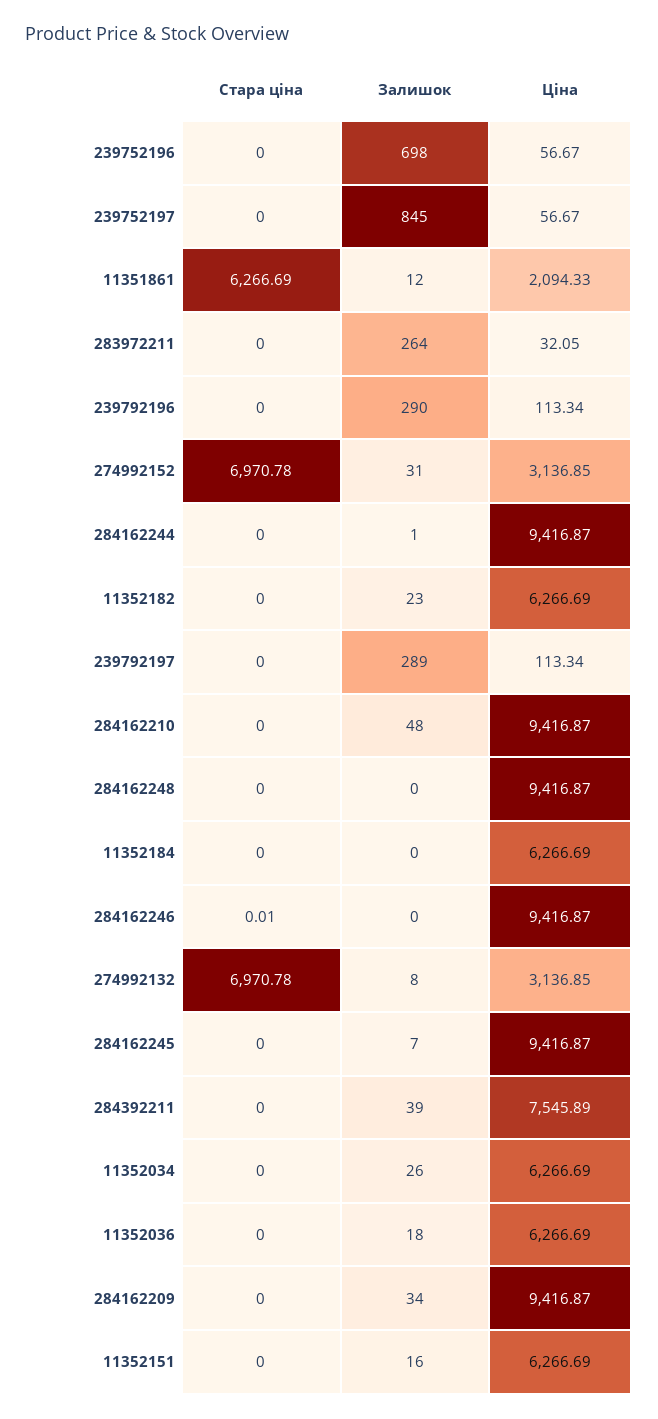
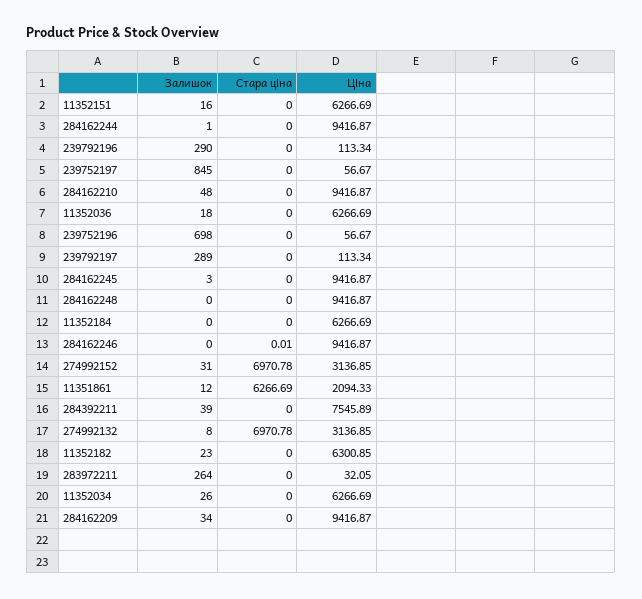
Ціна, 11352182: 6266.69 -> 6300.85
Залишок, 284162245: 7 -> 3

